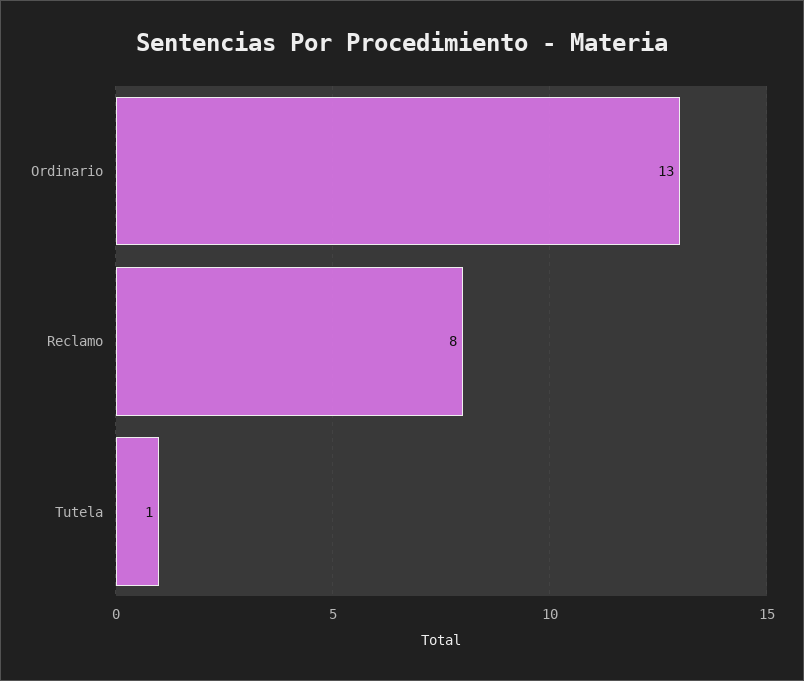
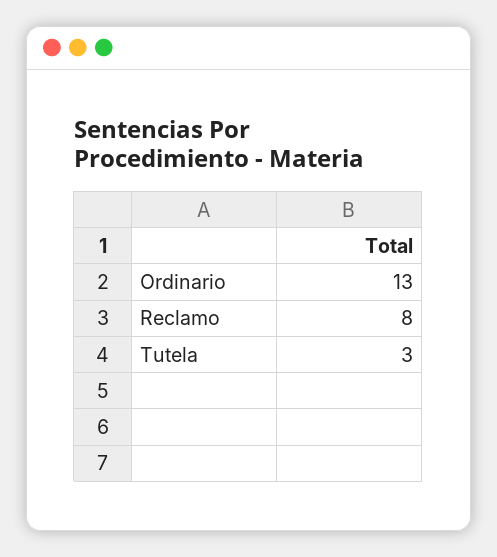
Tutela: 1 -> 3

